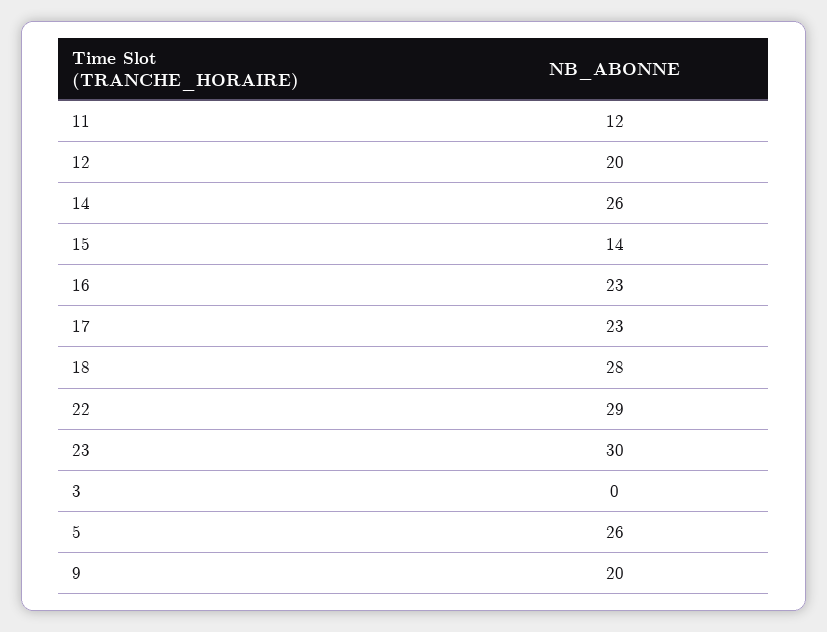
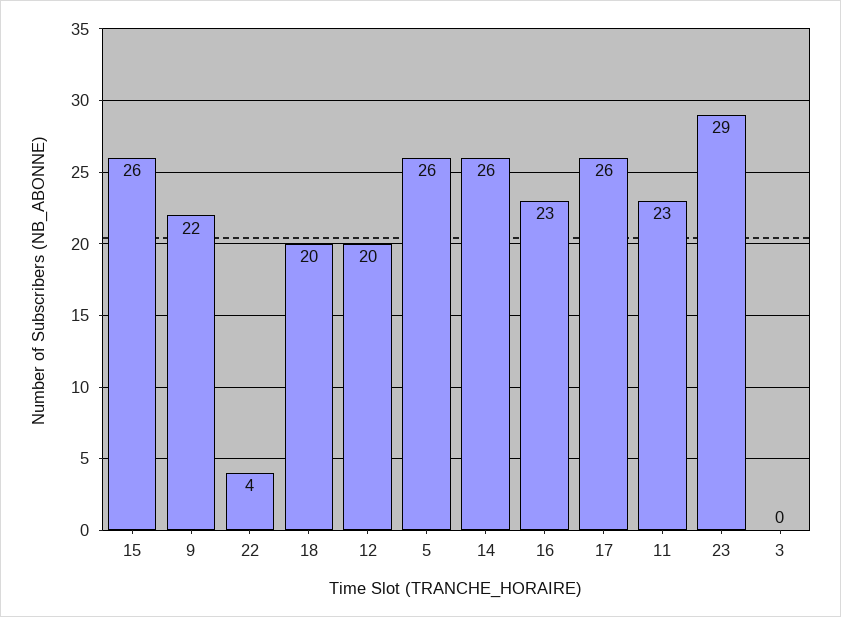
11: 12 -> 23
15: 14 -> 26
17: 23 -> 26
18: 28 -> 20
22: 29 -> 4
23: 30 -> 29
9: 20 -> 22

